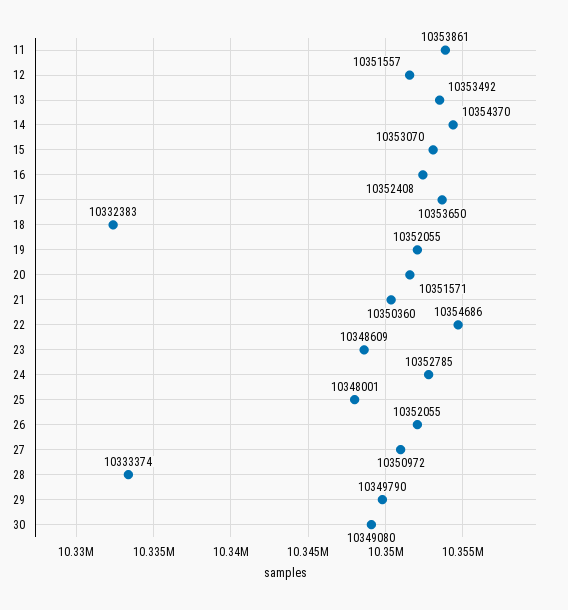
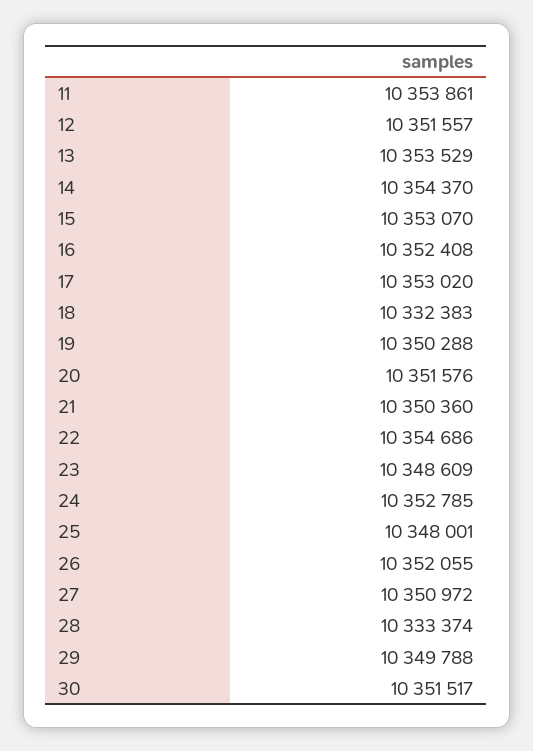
13: 10353492 -> 10353529
17: 10353650 -> 10353020
19: 10352055 -> 10350288
20: 10351571 -> 10351576
29: 10349790 -> 10349788
30: 10349080 -> 10351517

